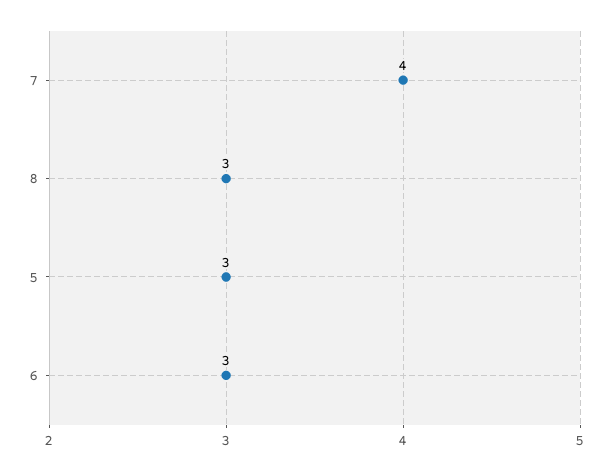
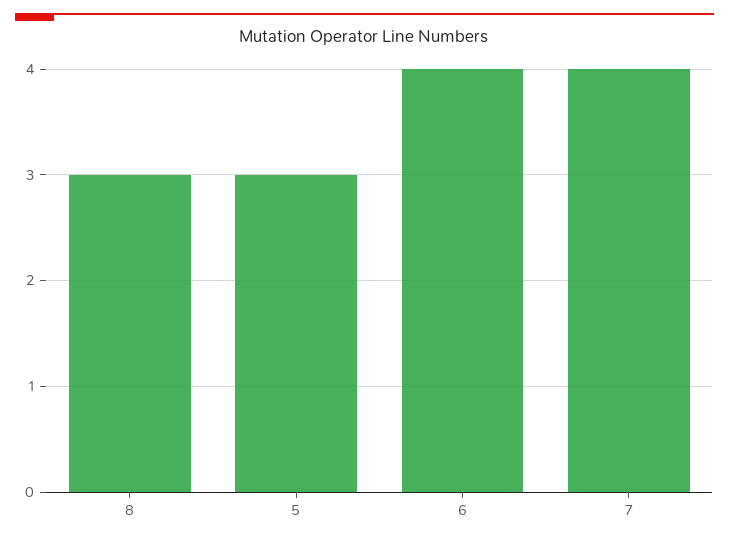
6: 3 -> 4

